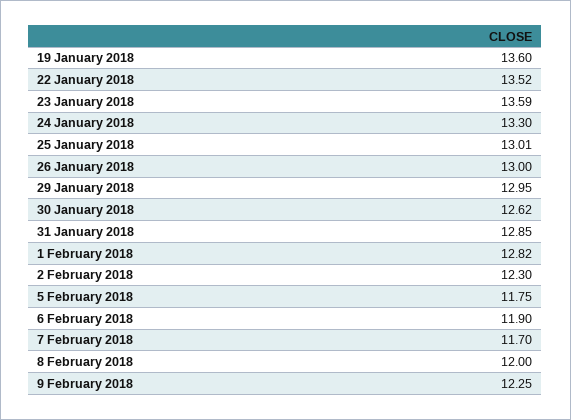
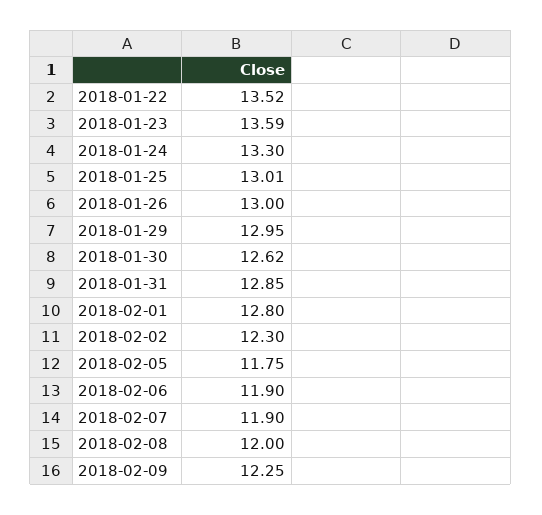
19 January 2018: 13.6 -> none
1 February 2018: 12.82 -> 12.8
7 February 2018: 11.7 -> 11.9

